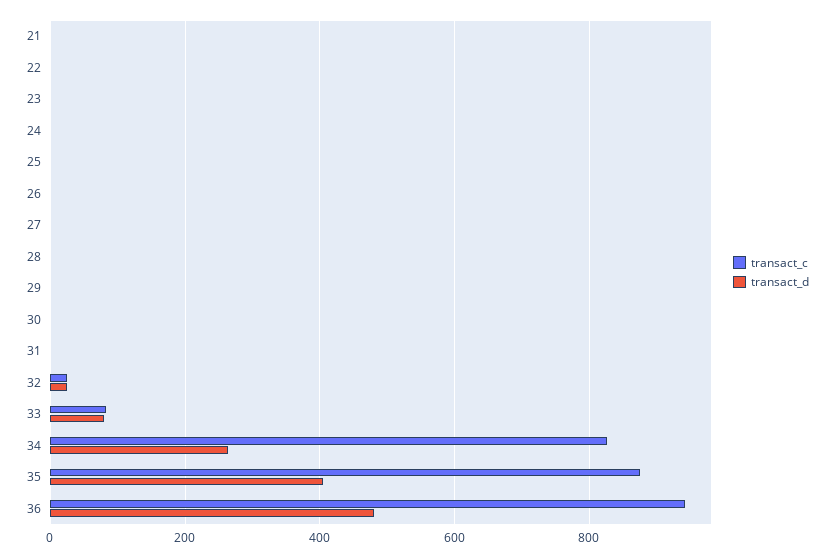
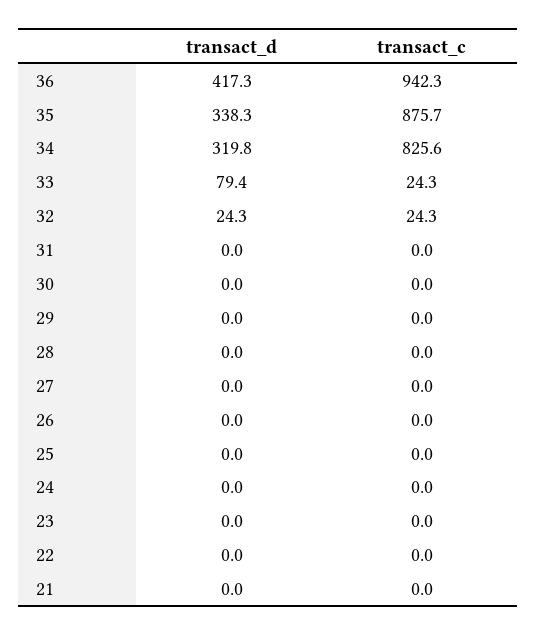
transact_c, 33: 80 -> 24.3
transact_d, 34: 260 -> 319.8
transact_d, 35: 400 -> 338.3
transact_d, 36: 480 -> 417.3

